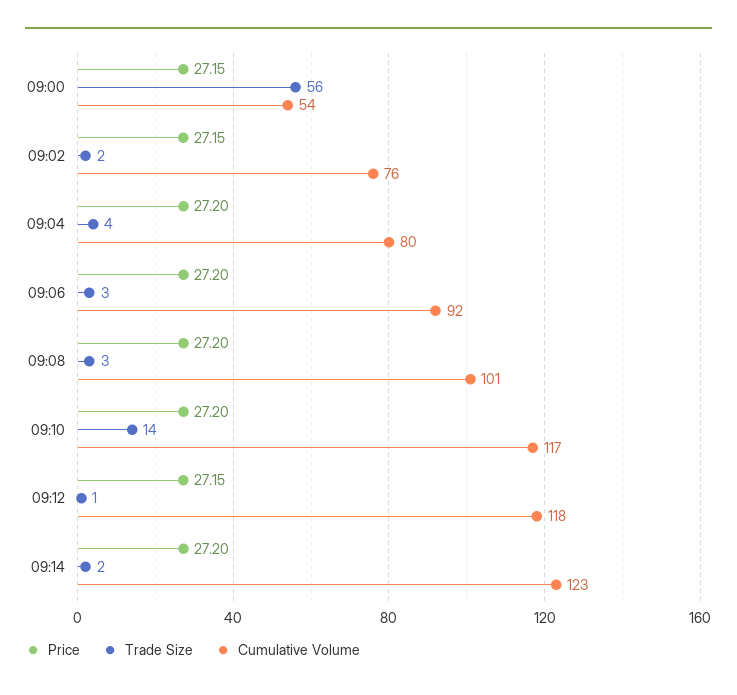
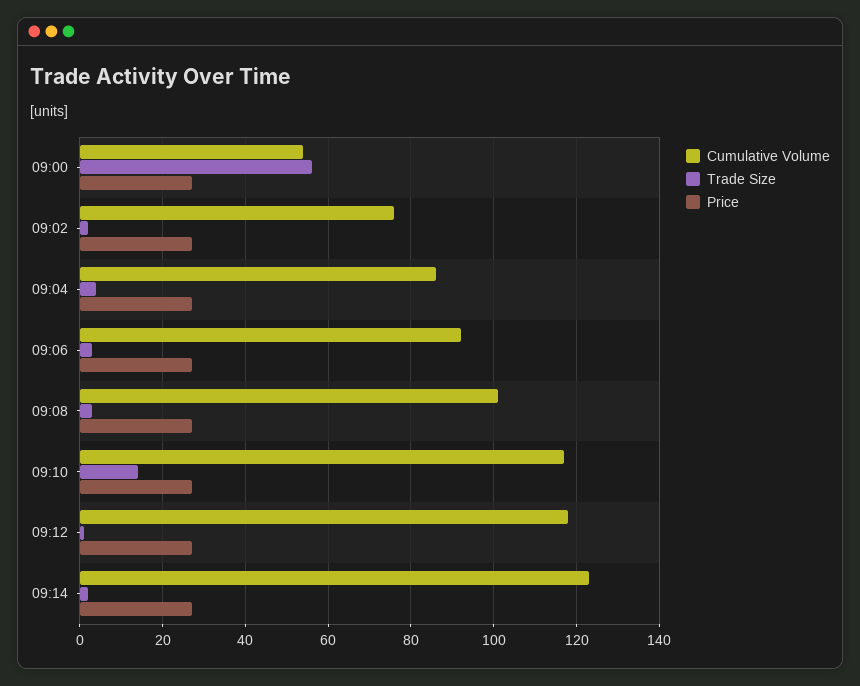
Cumulative Volume, 09:04: 80 -> 86

